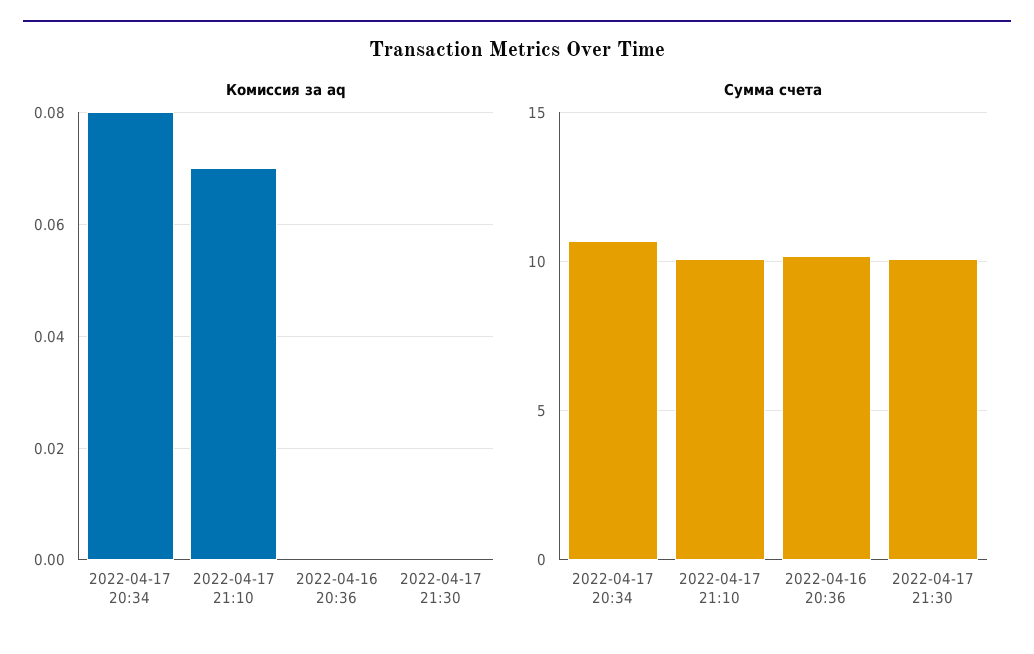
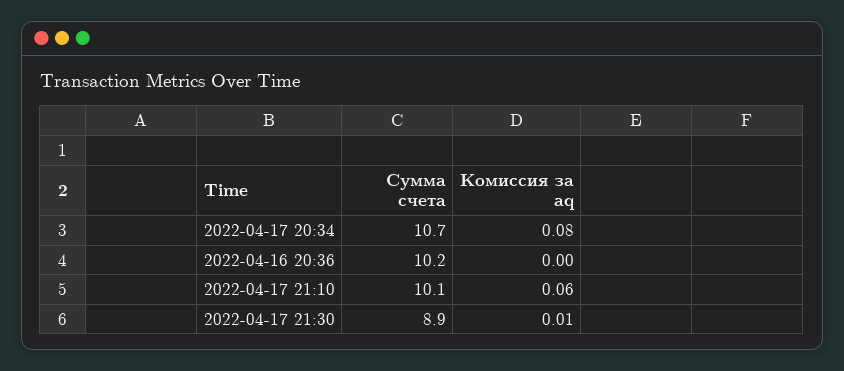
Комиссия за aq, 2022-04-17 21:10: 0.07 -> 0.06
Комиссия за aq, 2022-04-17 21:30: 0 -> 0.01
Сумма счета, 2022-04-17 21:30: 10 -> 8.9

